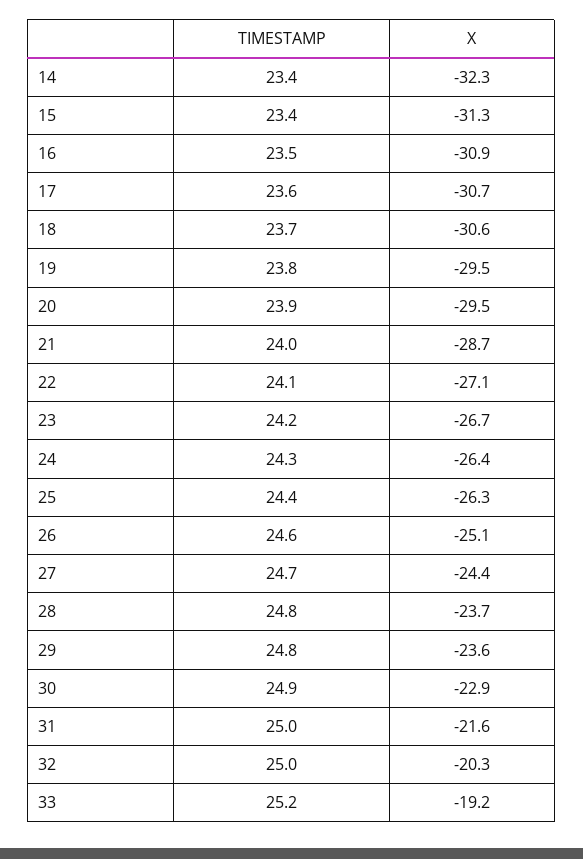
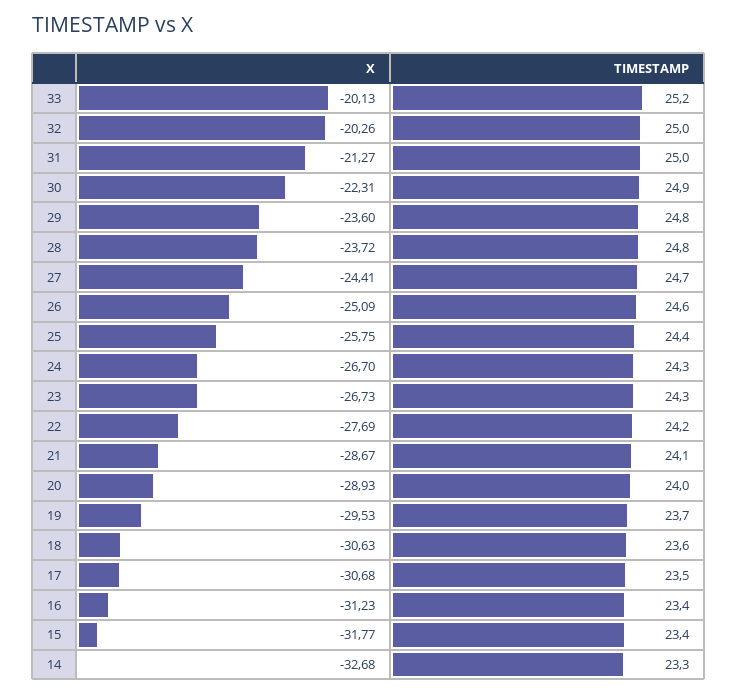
TIMESTAMP, 14: 23.4 -> 23.3
X, 14: -32.3 -> -32.68
X, 15: -31.3 -> -31.77
TIMESTAMP, 16: 23.5 -> 23.4
X, 16: -30.9 -> -31.23
TIMESTAMP, 17: 23.6 -> 23.5
TIMESTAMP, 18: 23.7 -> 23.6
TIMESTAMP, 19: 23.8 -> 23.7
TIMESTAMP, 20: 23.9 -> 24
X, 20: -29.5 -> -28.93
TIMESTAMP, 21: 24 -> 24.1
TIMESTAMP, 22: 24.1 -> 24.2
X, 22: -27.1 -> -27.69
TIMESTAMP, 23: 24.2 -> 24.3
X, 24: -26.4 -> -26.7
X, 25: -26.3 -> -25.75
X, 30: -22.9 -> -22.31
X, 31: -21.6 -> -21.27
X, 33: -19.2 -> -20.13

